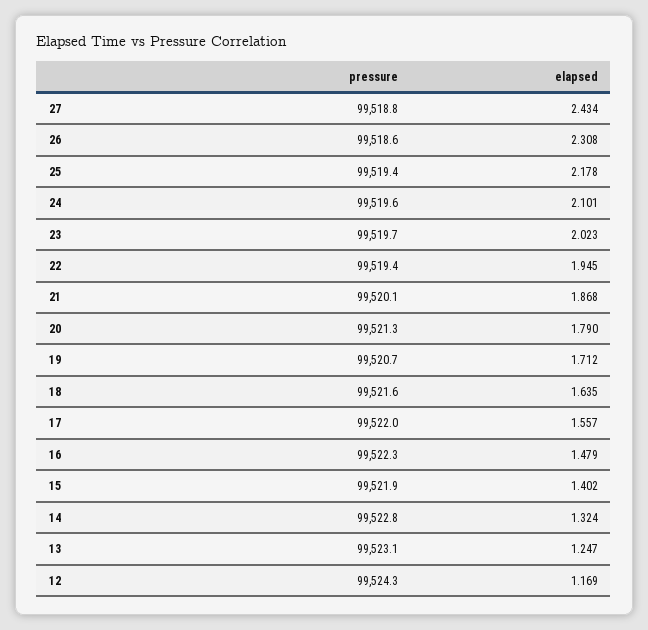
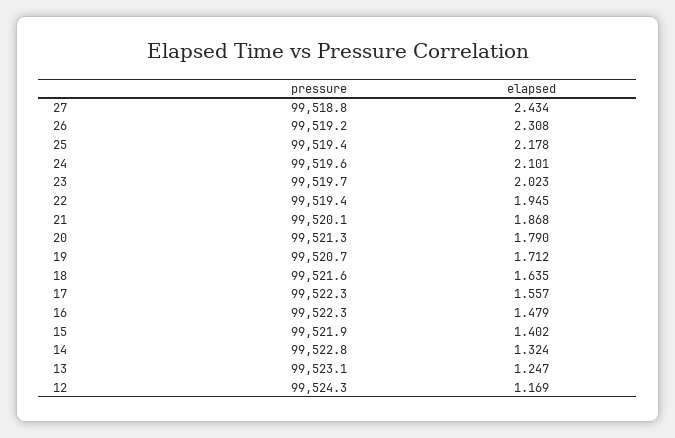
pressure, 26: 99518.6 -> 99519.2
pressure, 17: 99522 -> 99522.3

